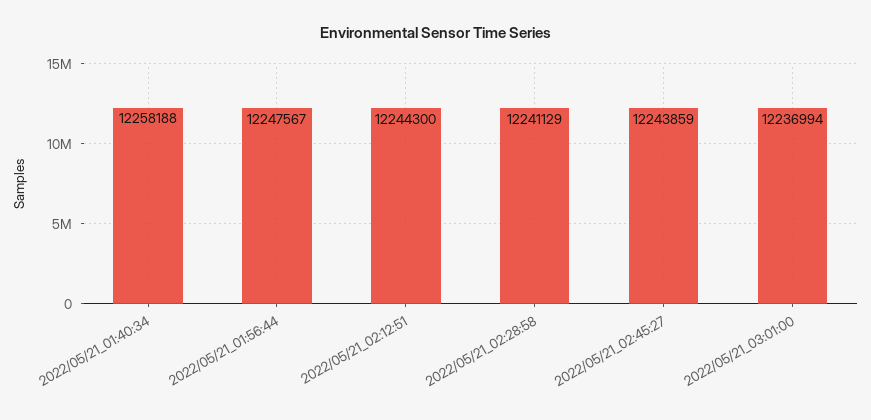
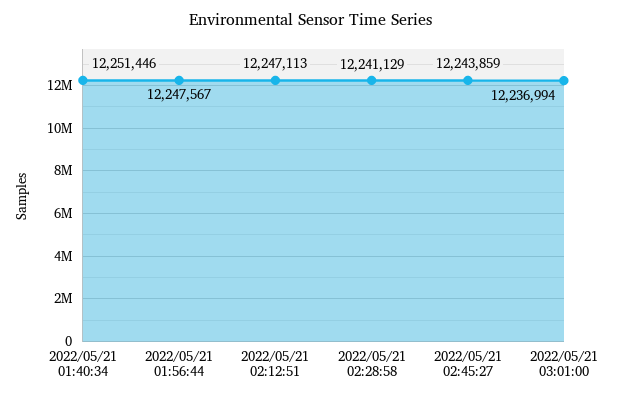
2022/05/21_01:40:34: 12258188 -> 12251446
2022/05/21_02:12:51: 12244300 -> 12247113

